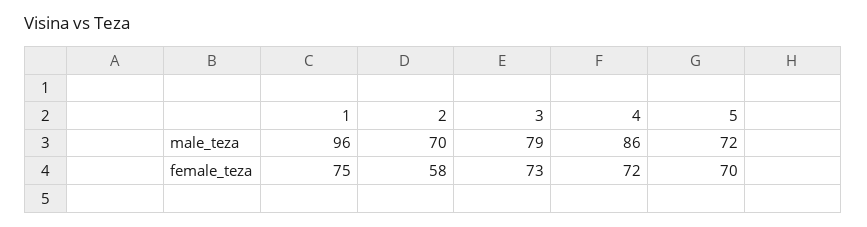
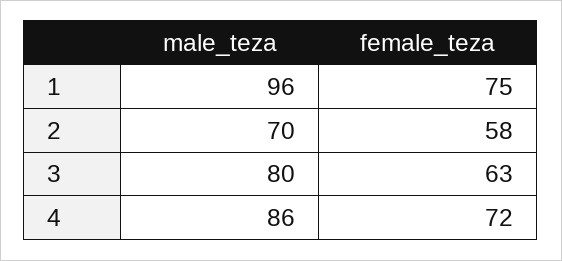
3, male_teza: 79 -> 80
5, male_teza: 72 -> none
3, female_teza: 73 -> 63
5, female_teza: 70 -> none

